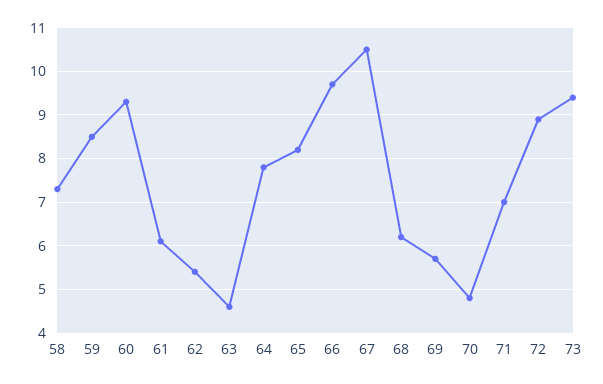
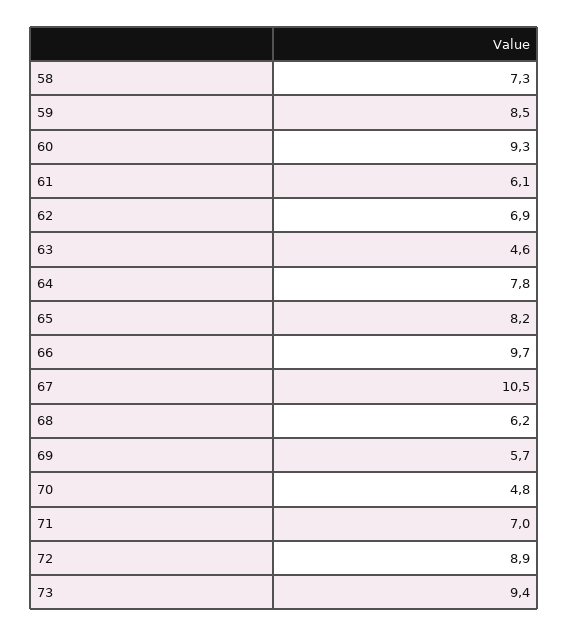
62: 5.5 -> 6.9

